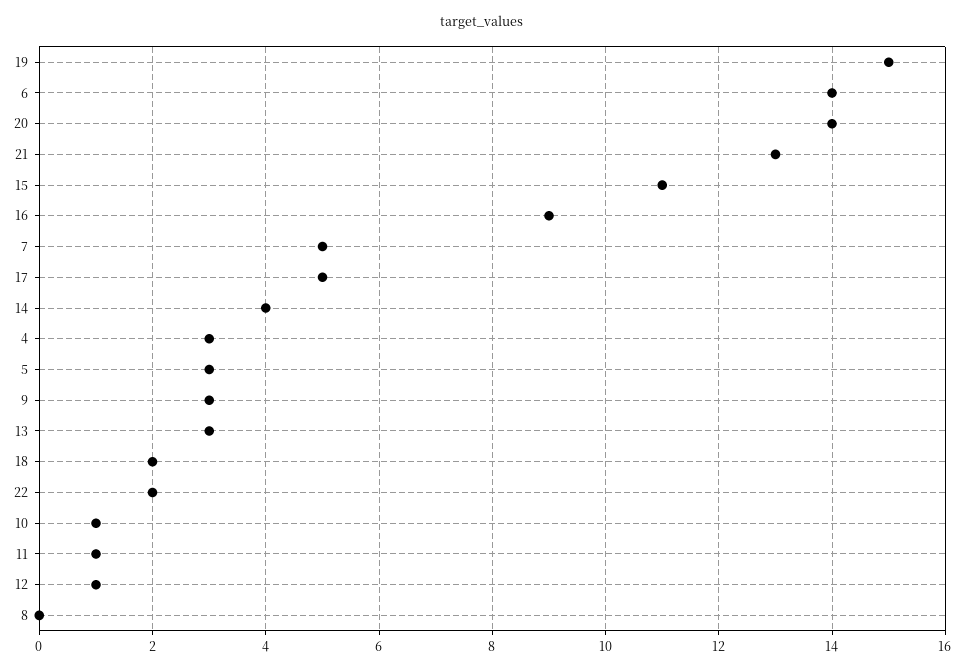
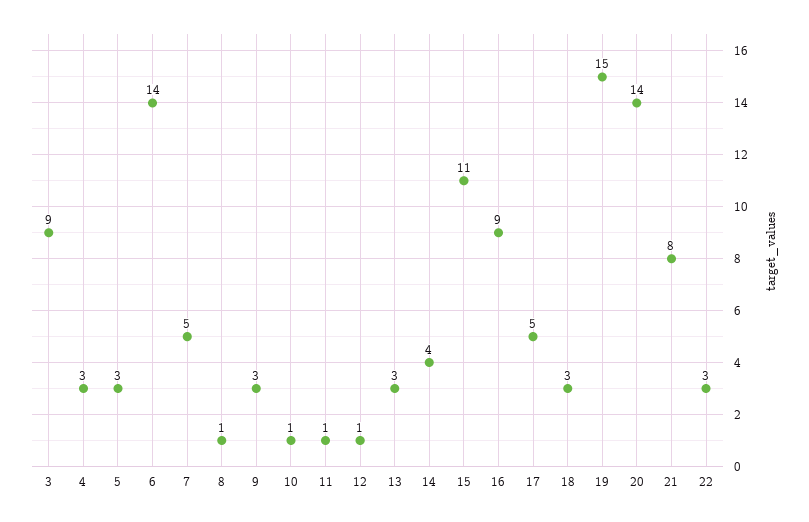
21: 13 -> 8
18: 2 -> 3
22: 2 -> 3
8: 0 -> 1
3: none -> 9

